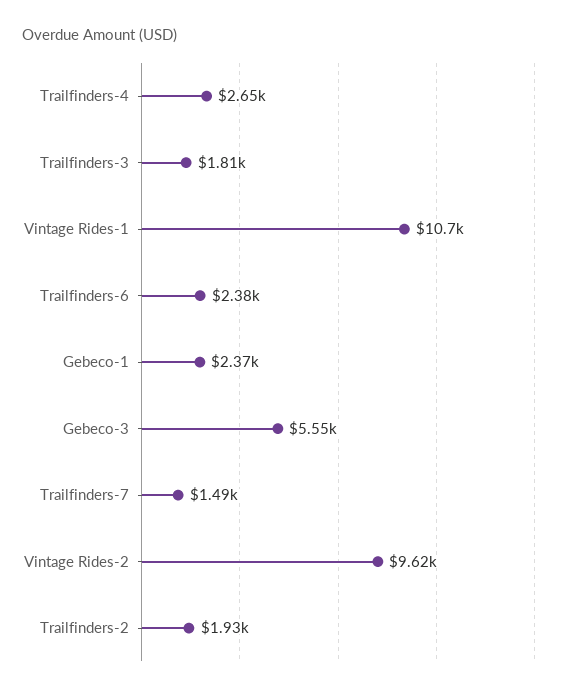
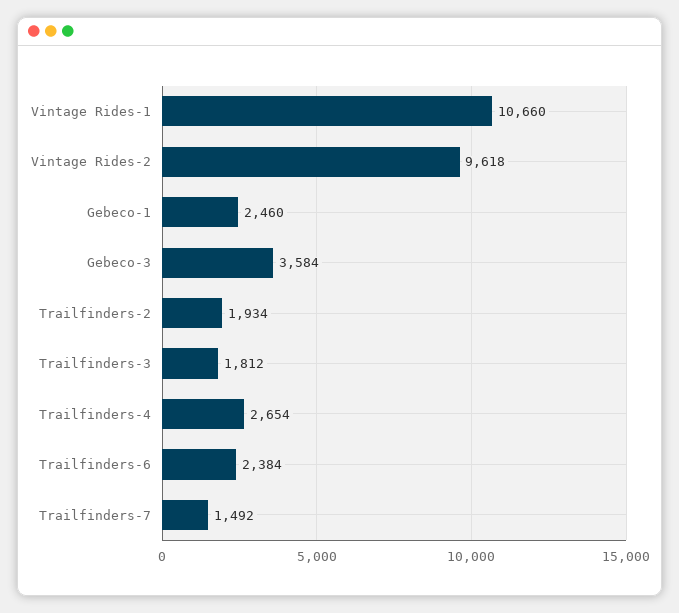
Gebeco-1: 2370 -> 2460
Gebeco-3: 5550 -> 3584

